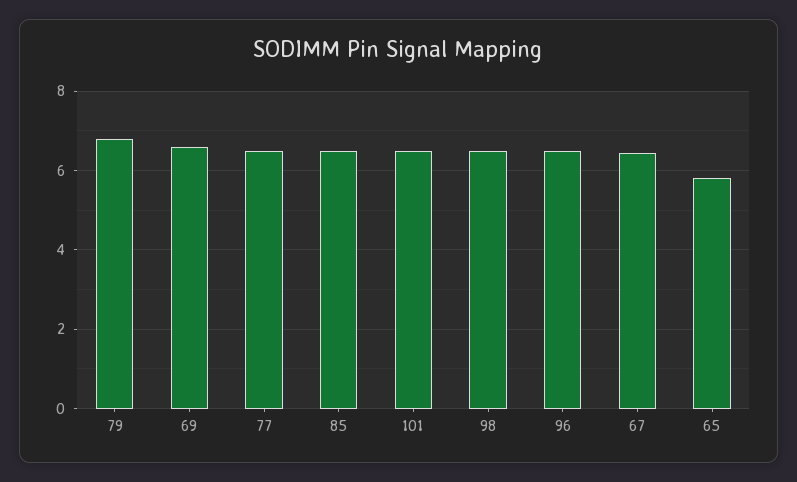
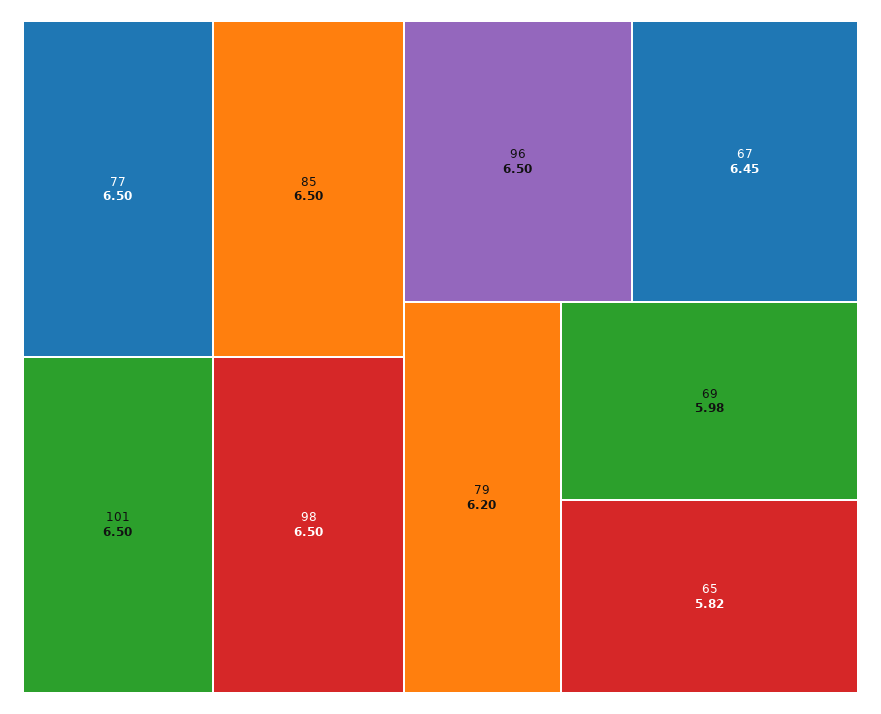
79: 6.8 -> 6.2
69: 6.6 -> 5.98

